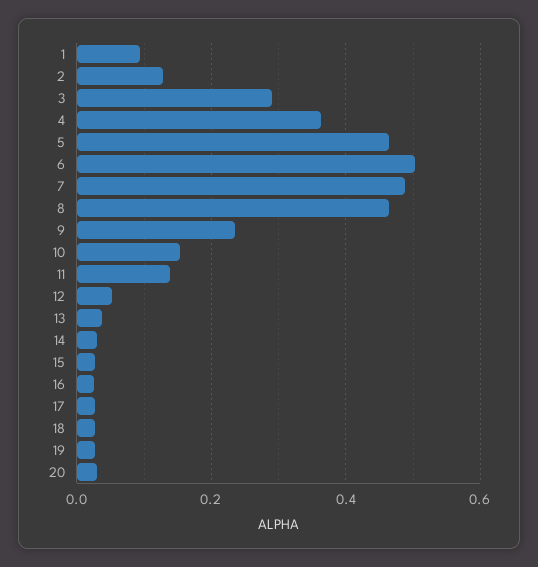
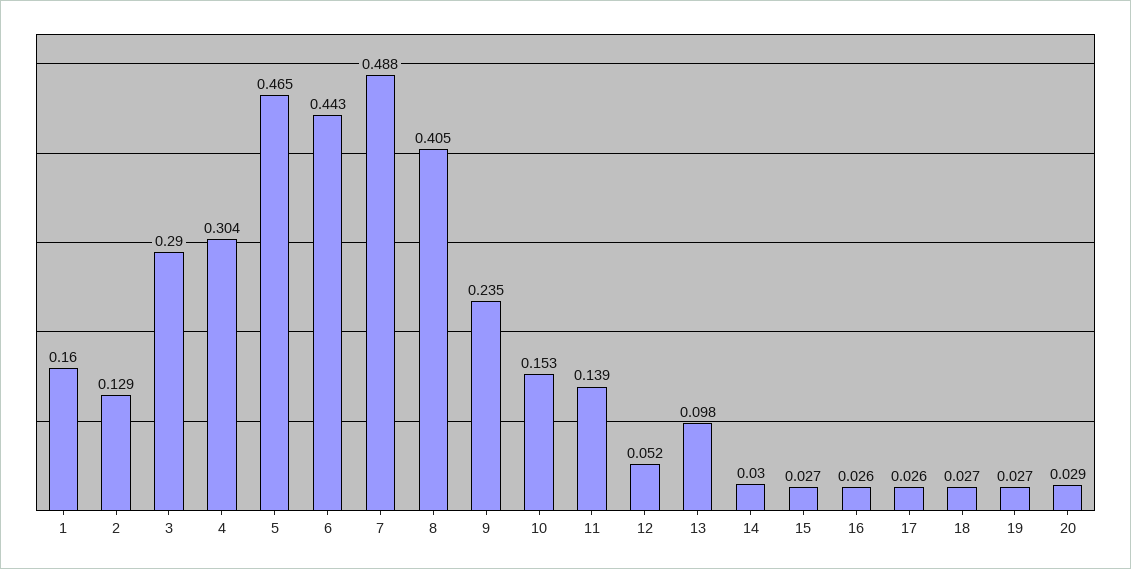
1: 0.1 -> 0.16
4: 0.36 -> 0.304
6: 0.5 -> 0.443
8: 0.46 -> 0.405
13: 0.04 -> 0.098

